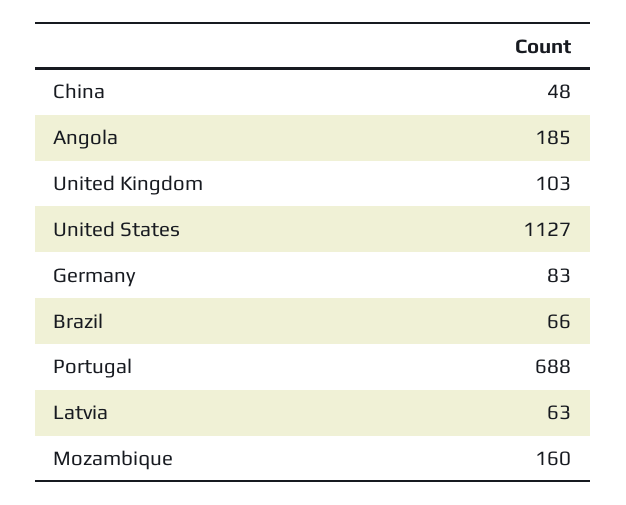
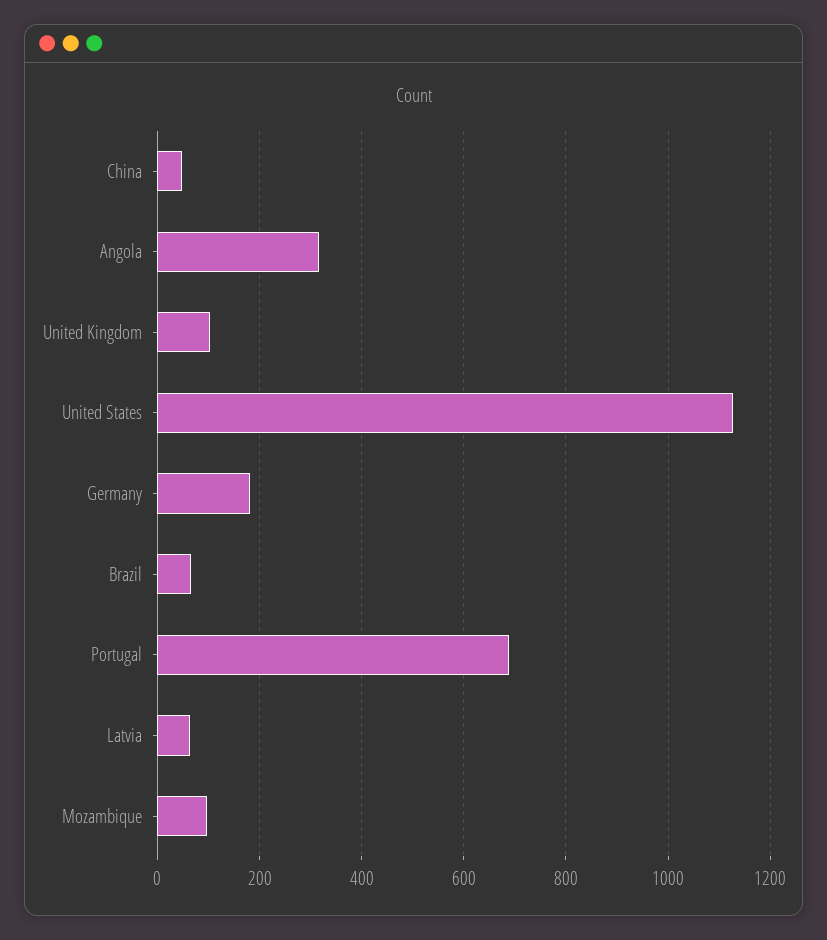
Angola: 185 -> 320
Germany: 83 -> 180
Mozambique: 160 -> 100

